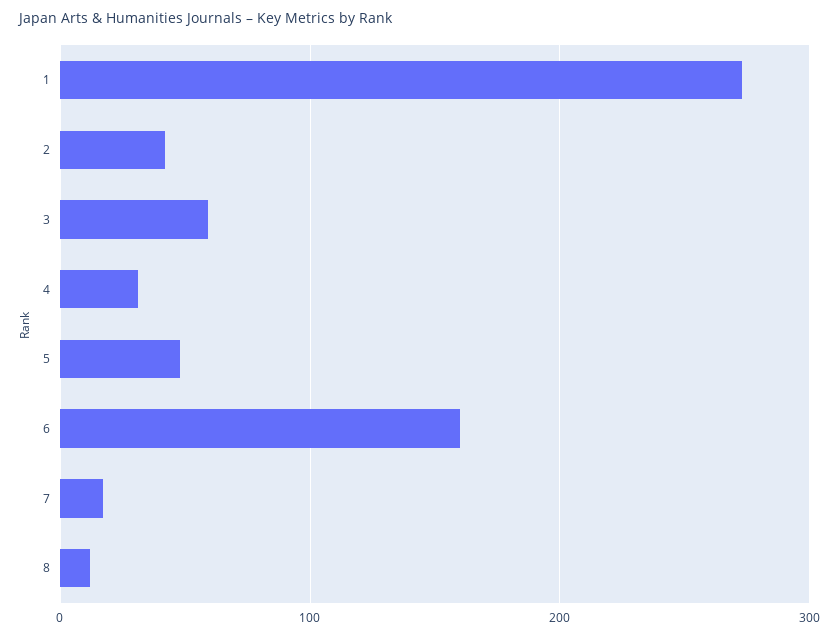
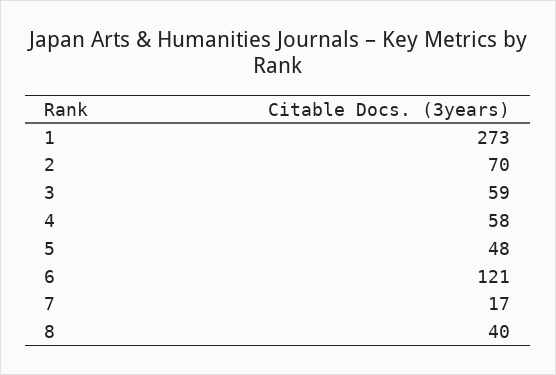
2: 40 -> 70
4: 30 -> 58
6: 160 -> 121
8: 10 -> 40

